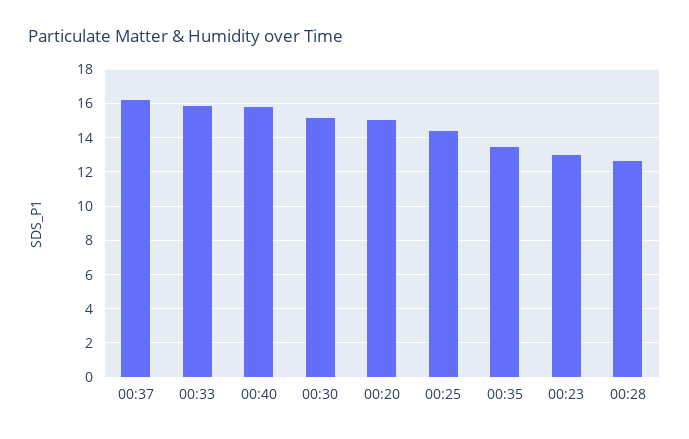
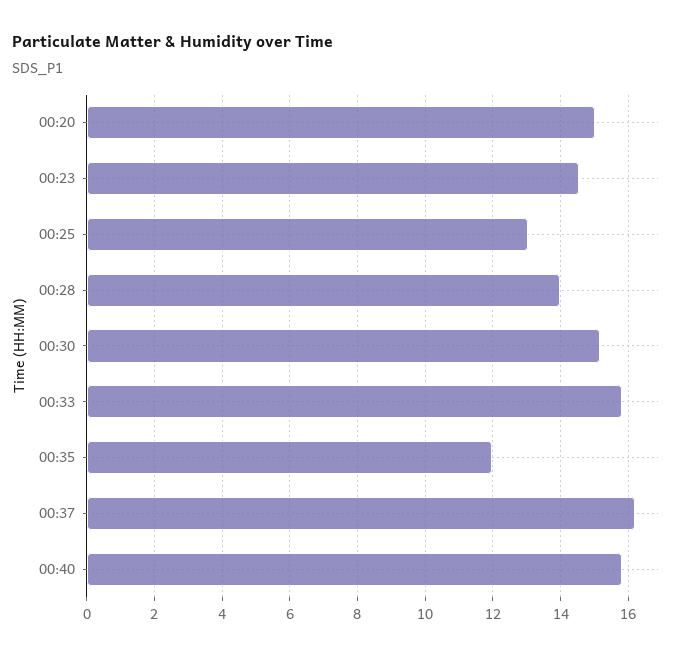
00:25: 14.5 -> 13
00:35: 13.5 -> 12
00:23: 13 -> 14.6
00:28: 12.5 -> 14

